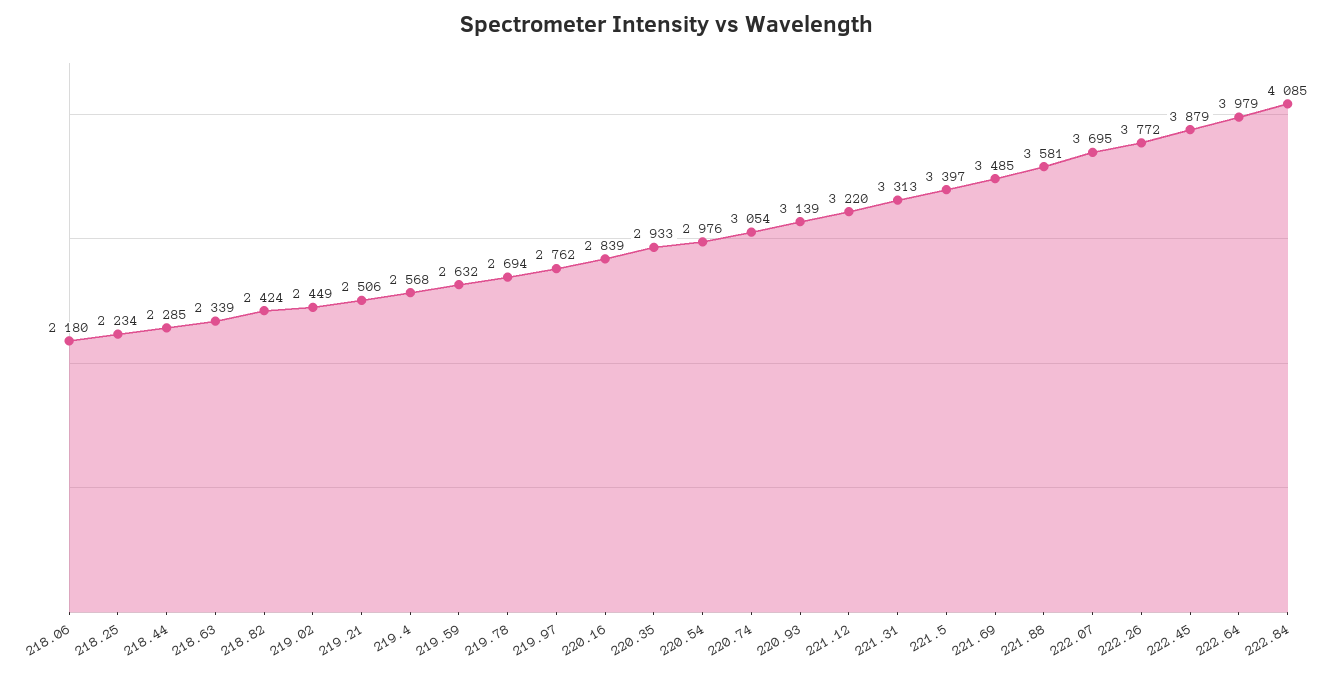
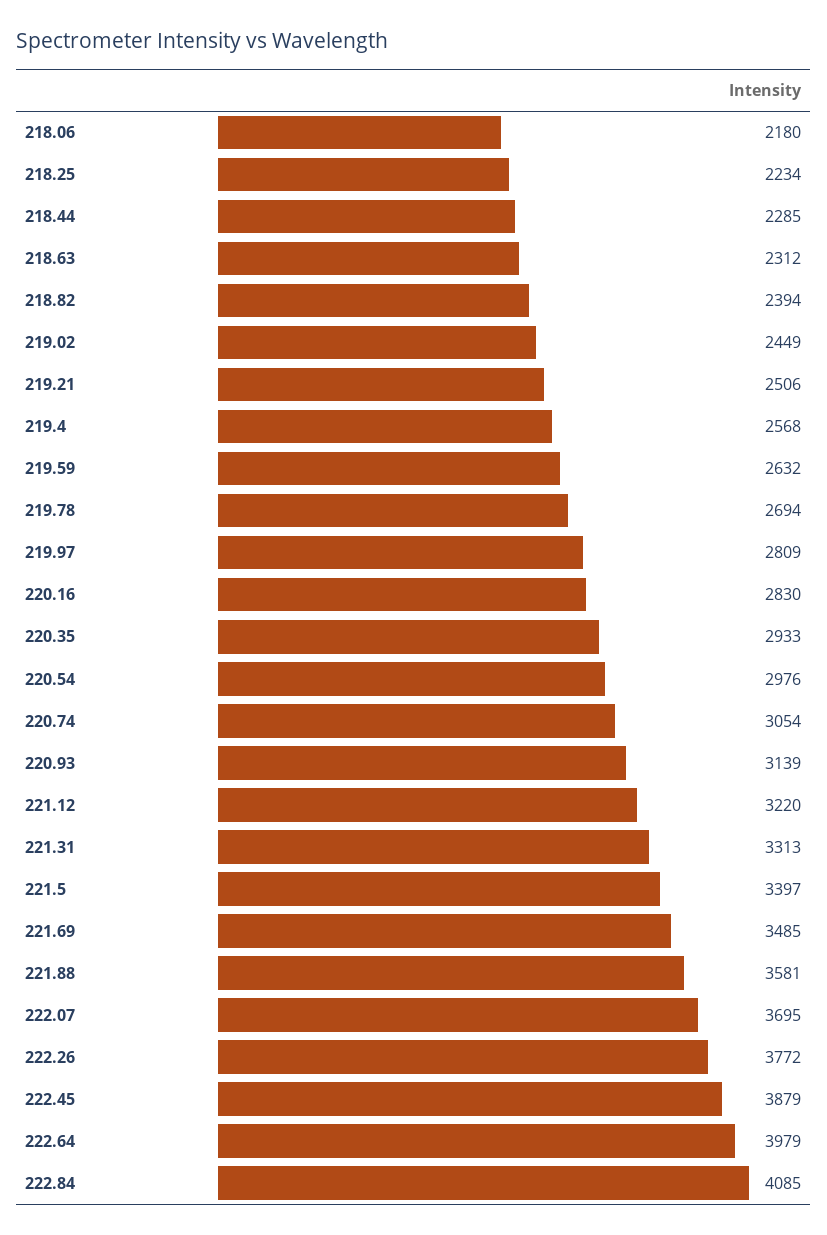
218.63: 2339 -> 2312
218.82: 2424 -> 2394
219.97: 2762 -> 2809
220.16: 2839 -> 2830

